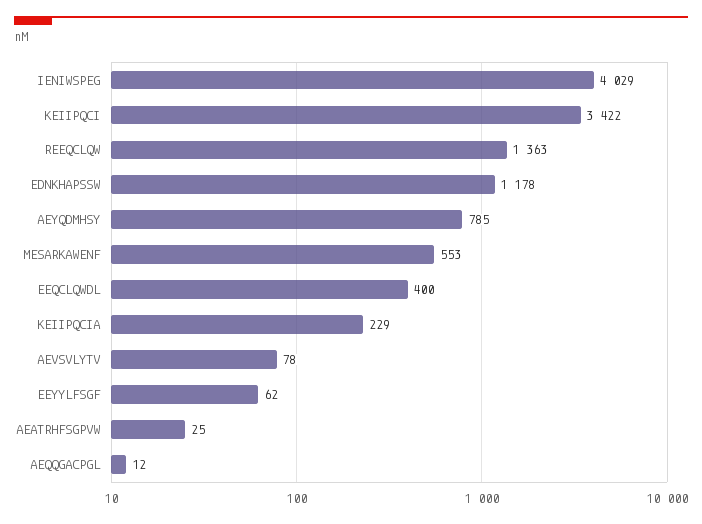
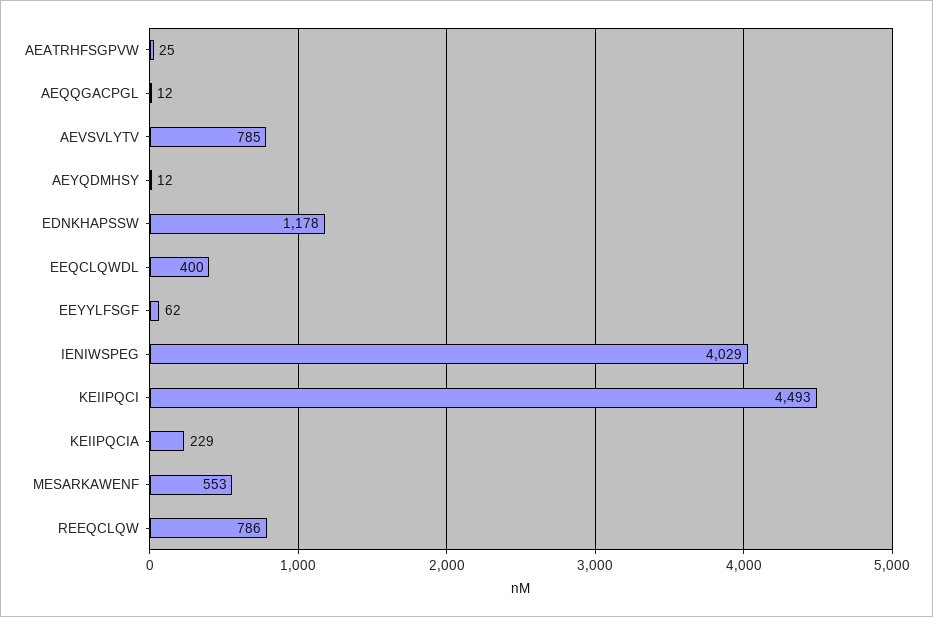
KEIIPQCI: 3422 -> 4493
REEQCLQW: 1363 -> 786
AEYQDMHSY: 785 -> 12
AEVSVLYTV: 78 -> 785

